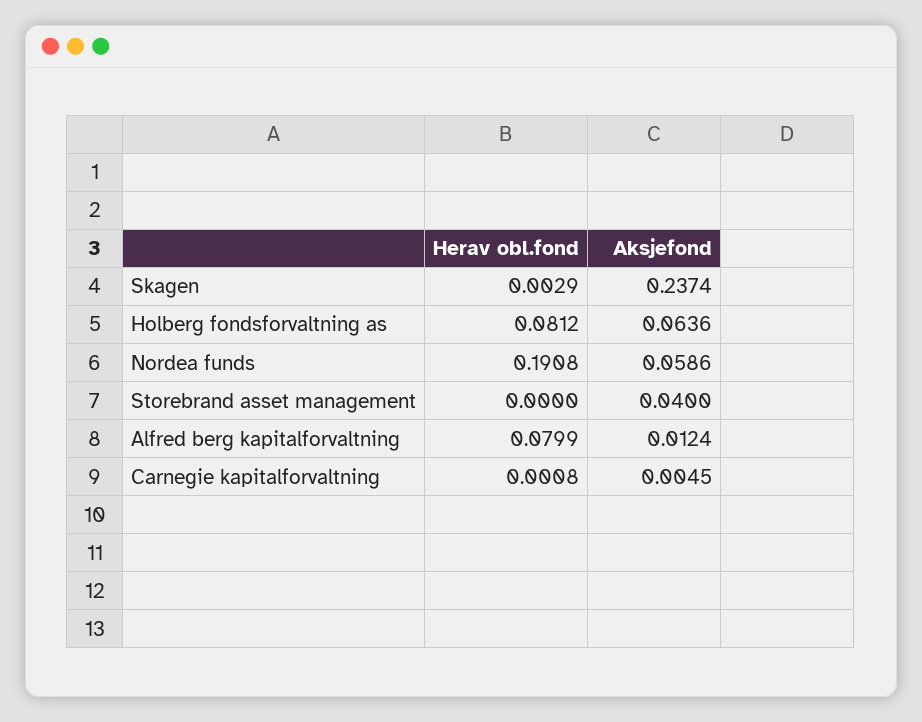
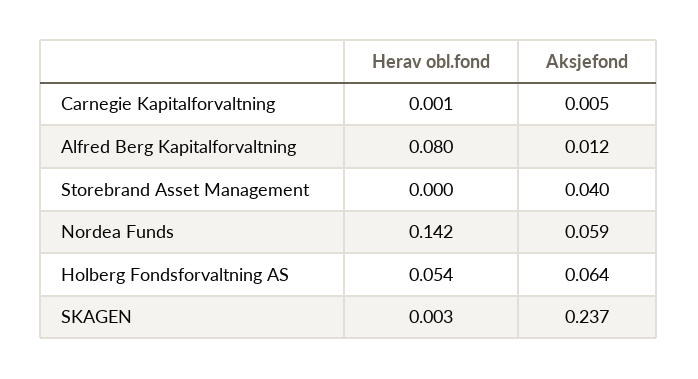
Herav obl.fond, Holberg fondsforvaltning as: 0.0812 -> 0.054
Herav obl.fond, Nordea funds: 0.1908 -> 0.142

